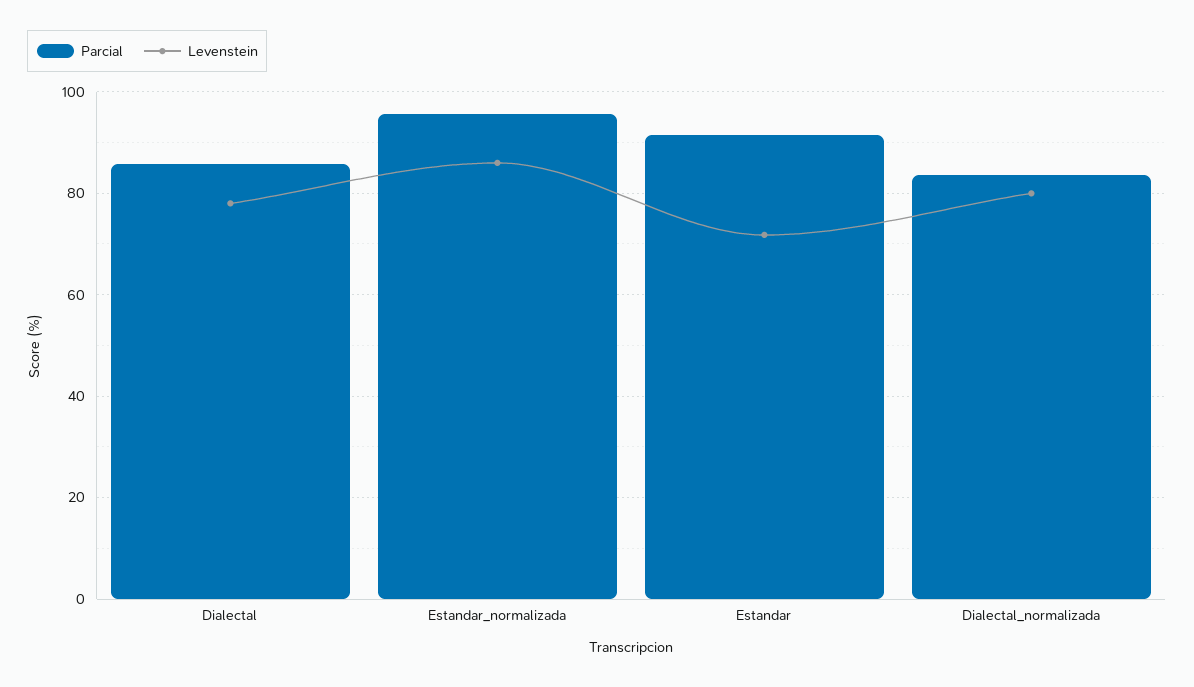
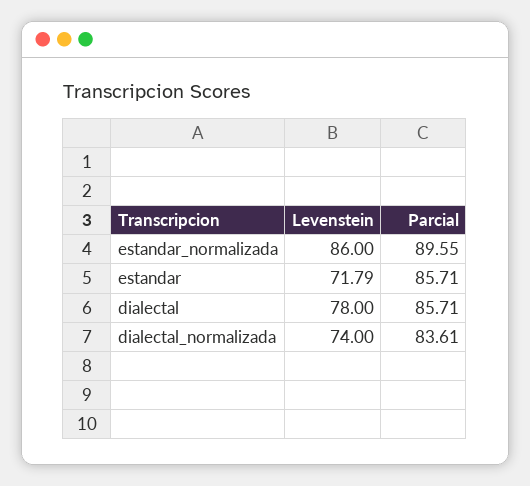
Parcial, Estandar_normalizada: 96 -> 89.55
Parcial, Estandar: 92 -> 85.71
Levenstein, Dialectal_normalizada: 80 -> 74

